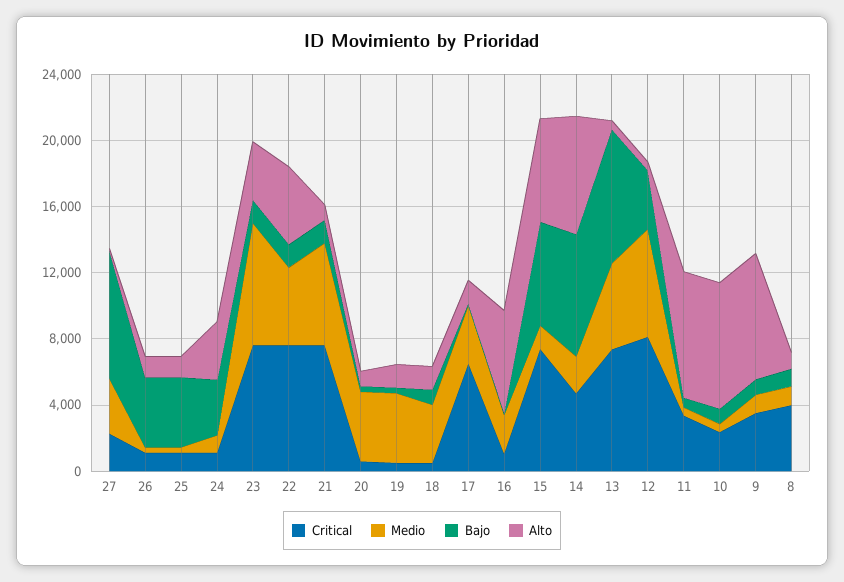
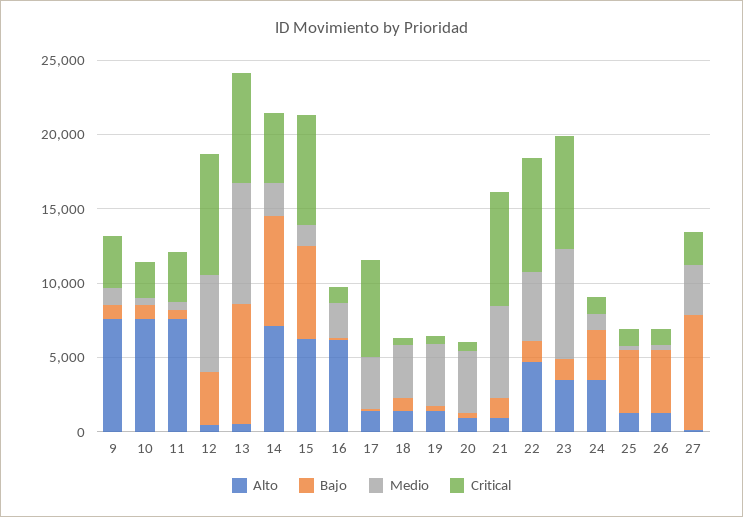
Medio, 13: 5000 -> 8000
Critical, 8: 4000 -> none
Medio, 8: 1000 -> none
Bajo, 8: 1000 -> none
Alto, 8: 1000 -> none

